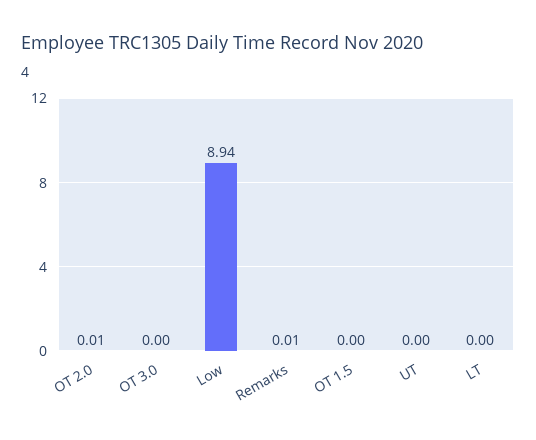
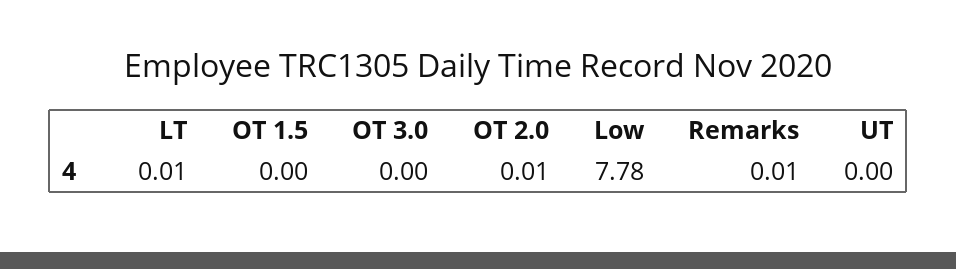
Low: 8.94 -> 7.78
LT: 0 -> 0.01

